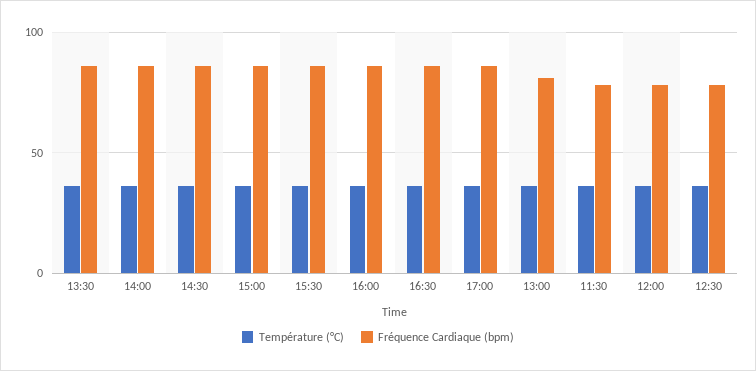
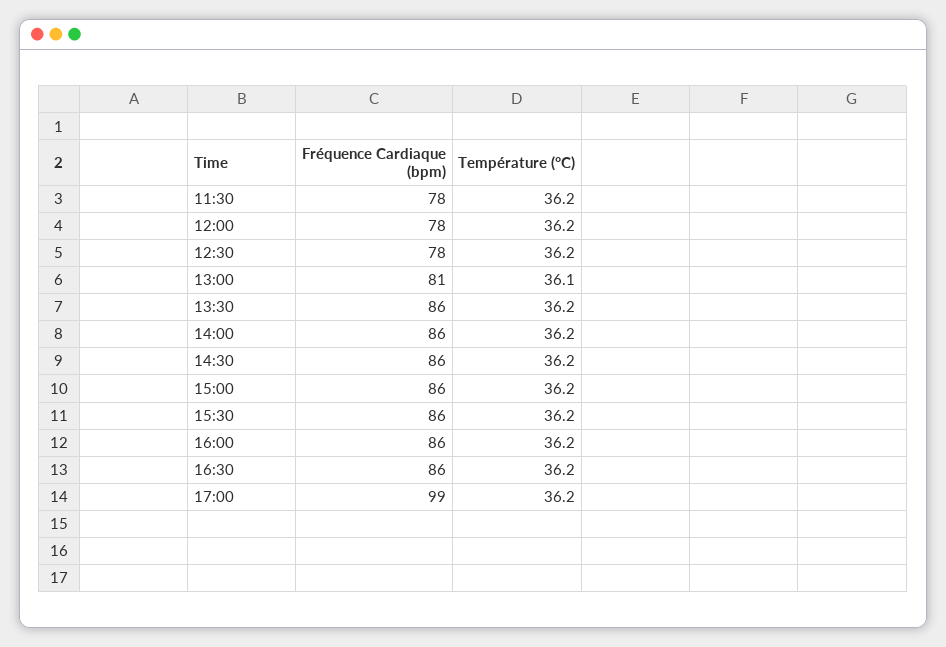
Fréquence Cardiaque (bpm), 17:00: 85 -> 99

